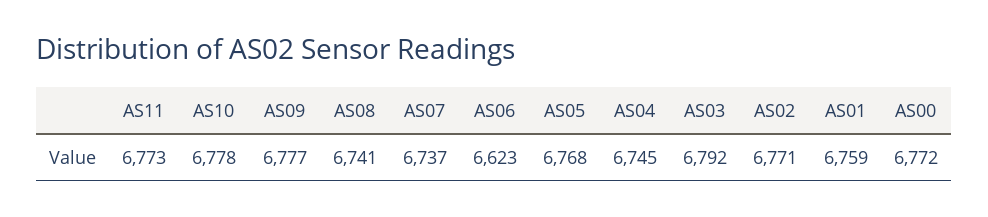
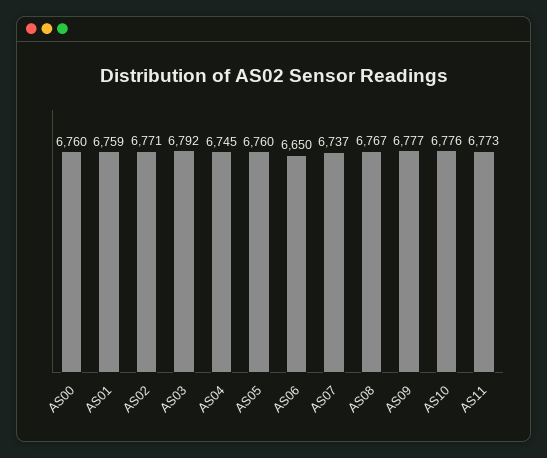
AS10: 6778 -> 6776
AS08: 6741 -> 6767
AS06: 6623 -> 6650
AS05: 6768 -> 6760
AS00: 6772 -> 6760

